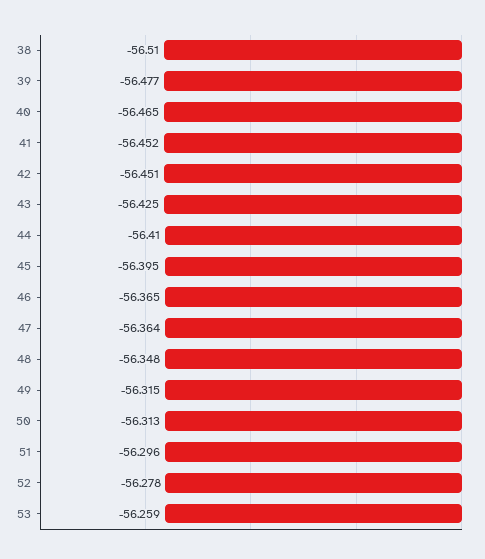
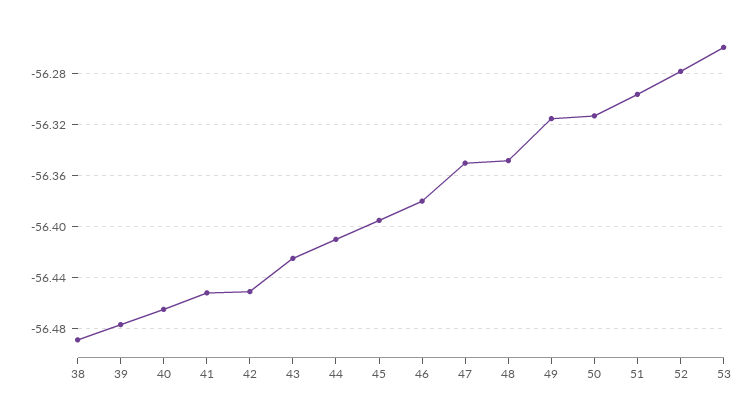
38: -56.51 -> -56.49
46: -56.365 -> -56.38
47: -56.364 -> -56.35

